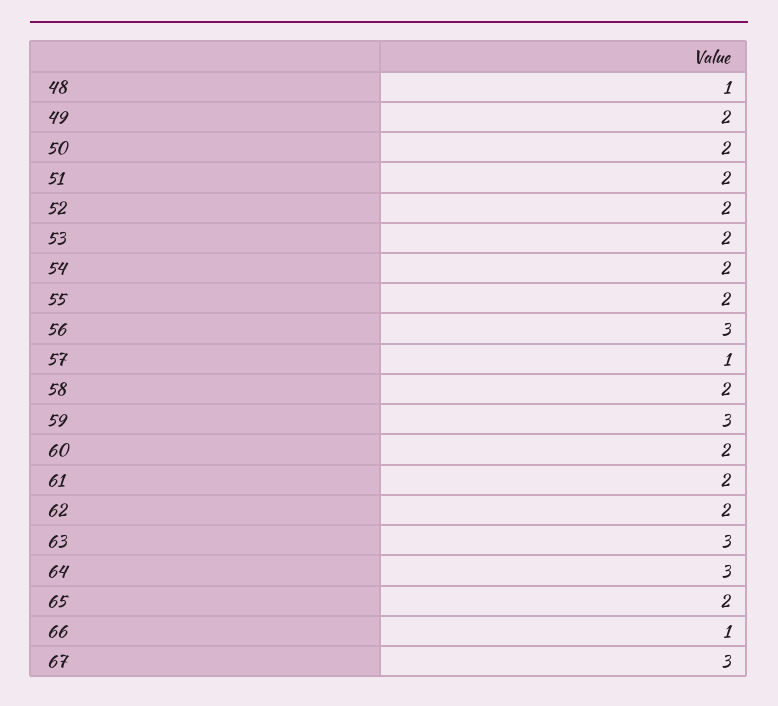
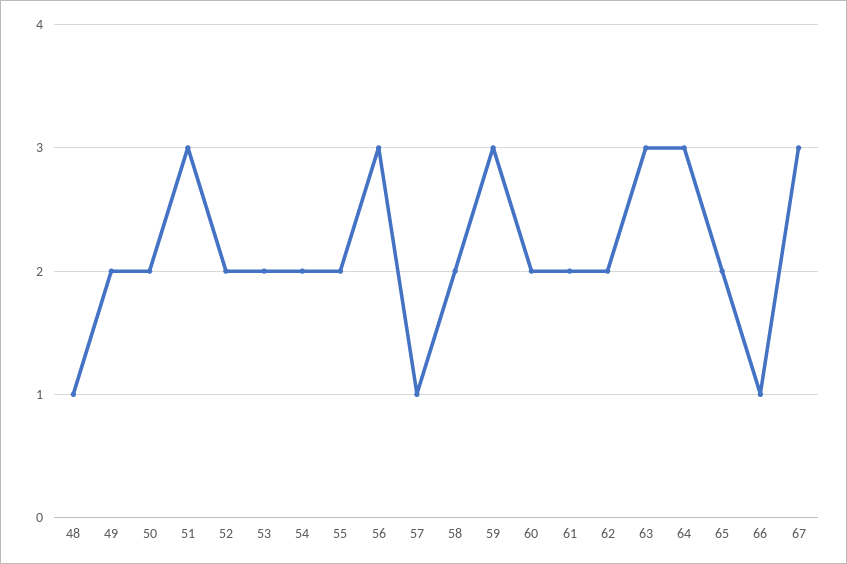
51: 2 -> 3

